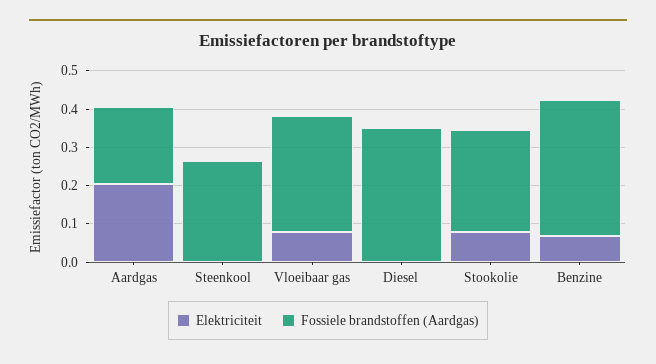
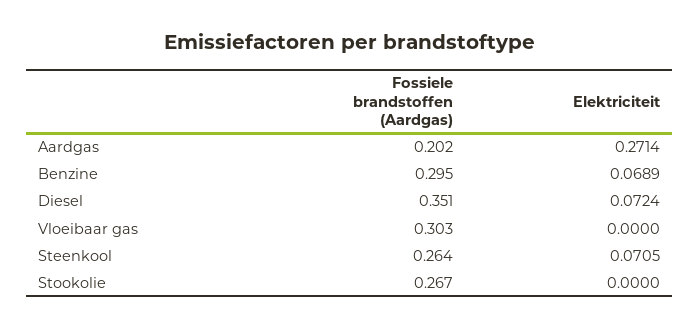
Elektriciteit, Aardgas: 0.2 -> 0.2714
Elektriciteit, Steenkool: 0 -> 0.0705
Elektriciteit, Vloeibaar gas: 0.075 -> 0
Elektriciteit, Diesel: 0 -> 0.0724
Elektriciteit, Stookolie: 0.075 -> 0
Fossiele brandstoffen (Aardgas), Benzine: 0.35 -> 0.295

